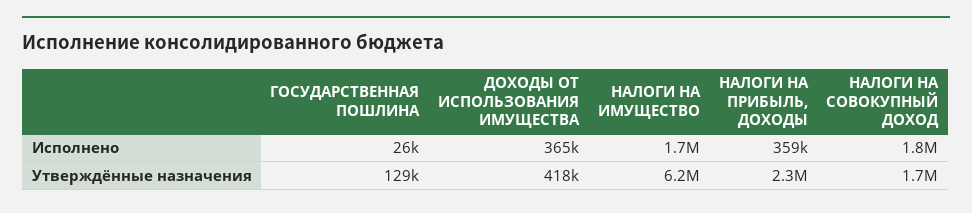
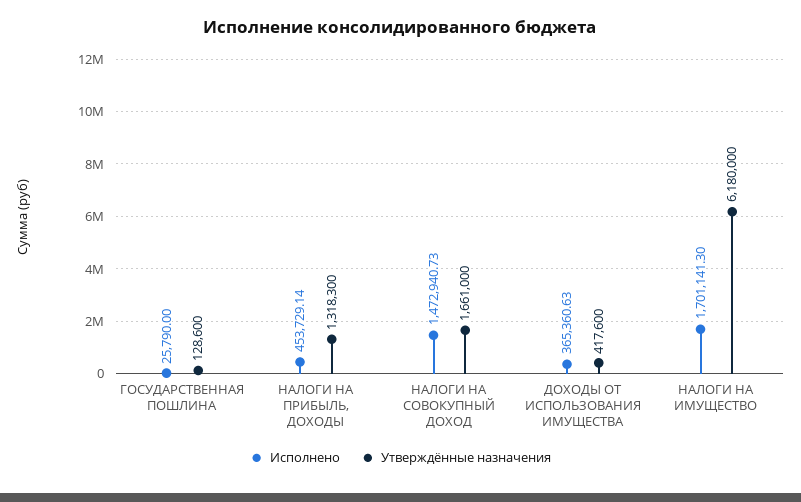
Исполнено, НАЛОГИ НА ПРИБЫЛЬ, ДОХОДЫ: 359000 -> 453729.14
Исполнено, НАЛОГИ НА СОВОКУПНЫЙ ДОХОД: 1800000 -> 1472940.73
Утверждённые назначения, НАЛОГИ НА ПРИБЫЛЬ, ДОХОДЫ: 2300000 -> 1318300

